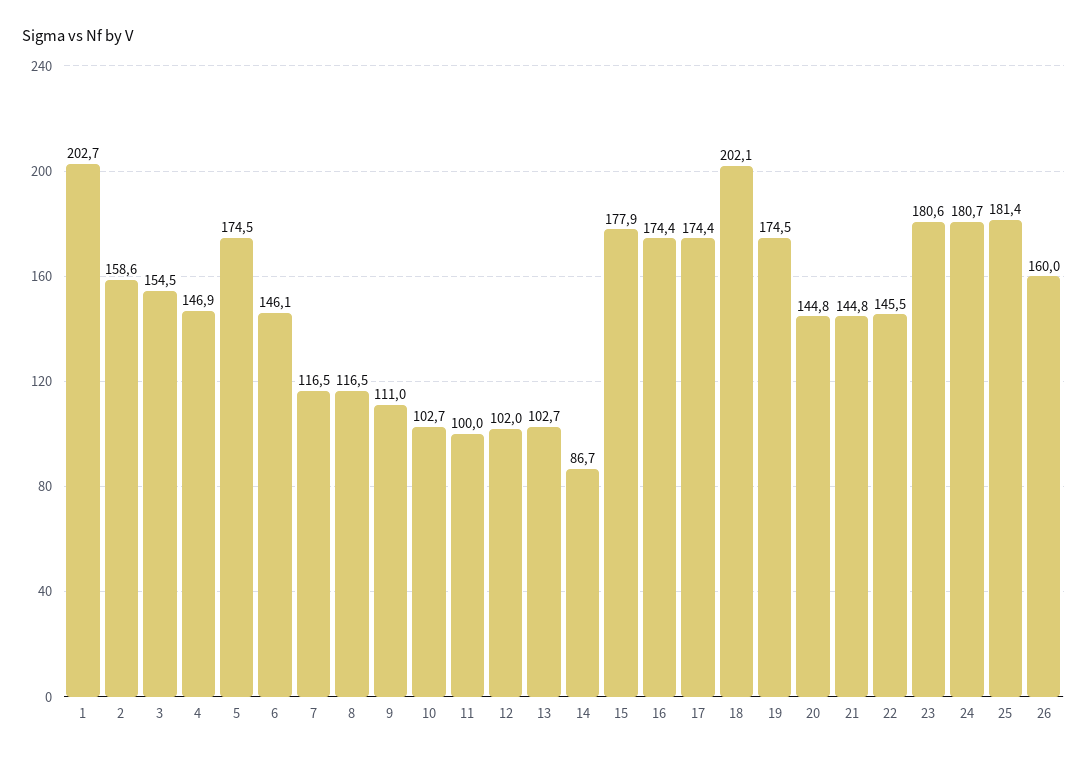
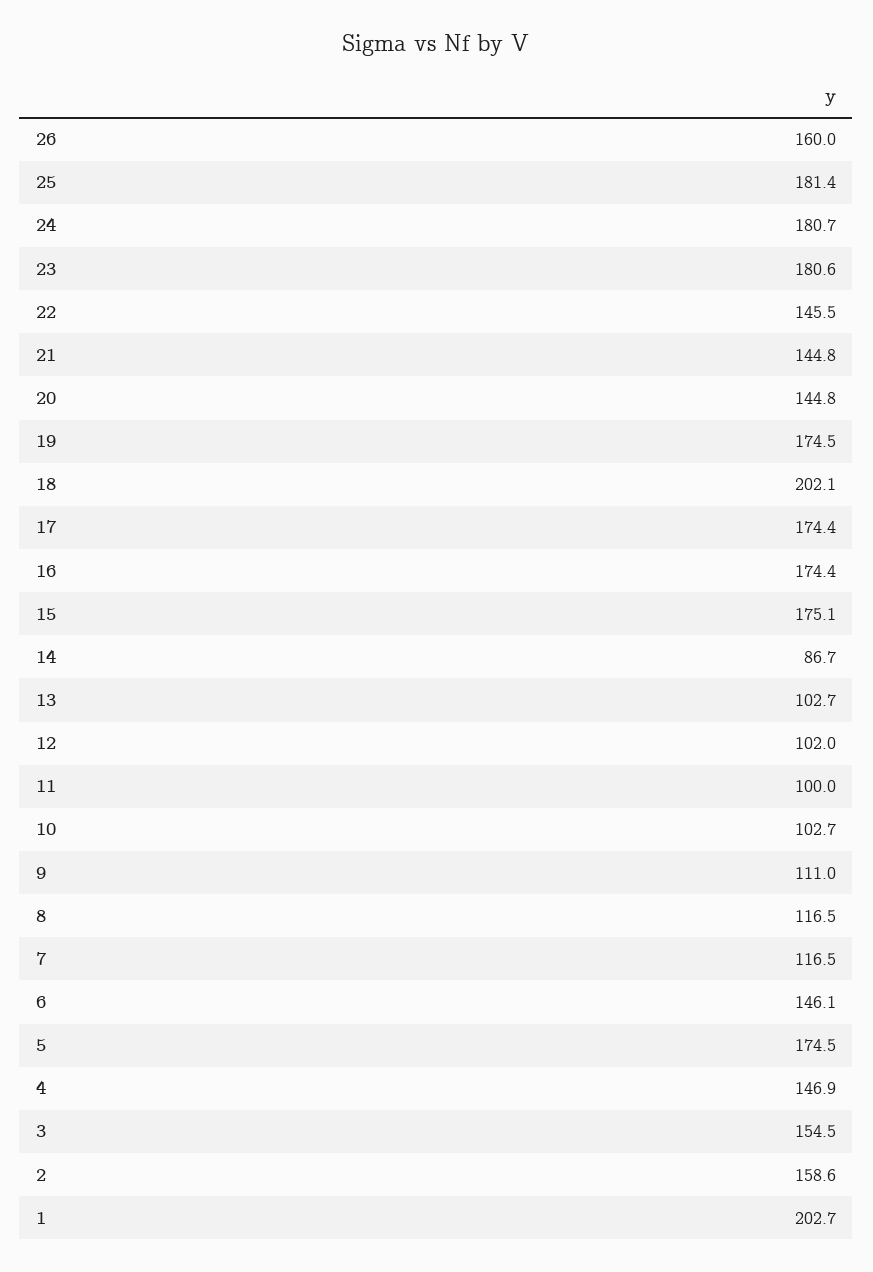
15: 177.9 -> 175.1

